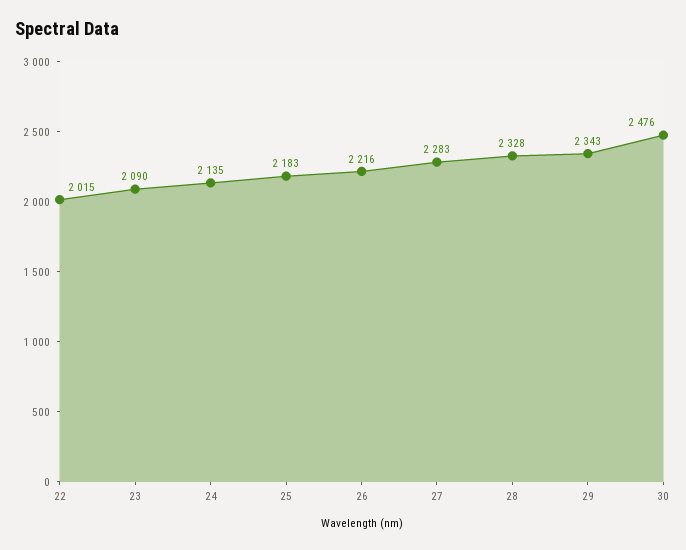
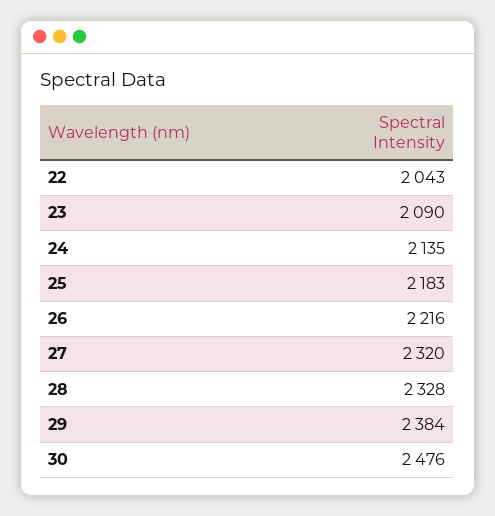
22: 2015 -> 2043
27: 2283 -> 2320
29: 2343 -> 2384

